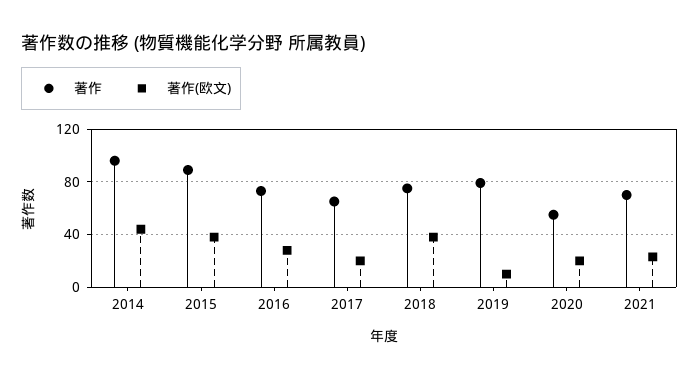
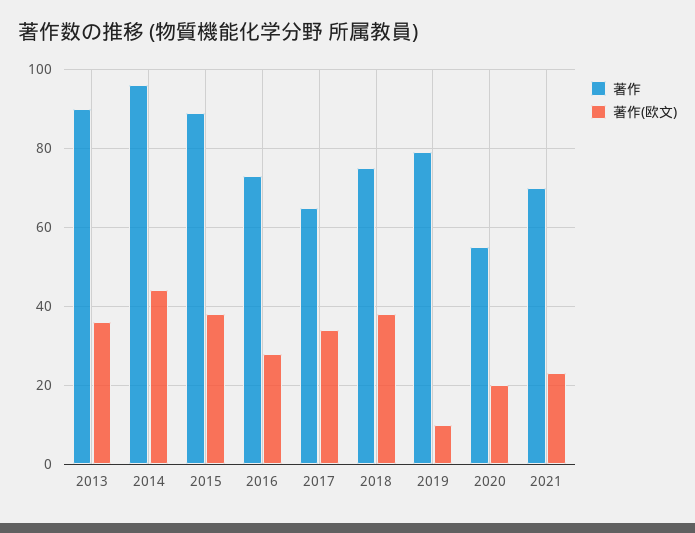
著作(欧文), 2017: 20 -> 35
著作, 2013: none -> 90
著作(欧文), 2013: none -> 35

